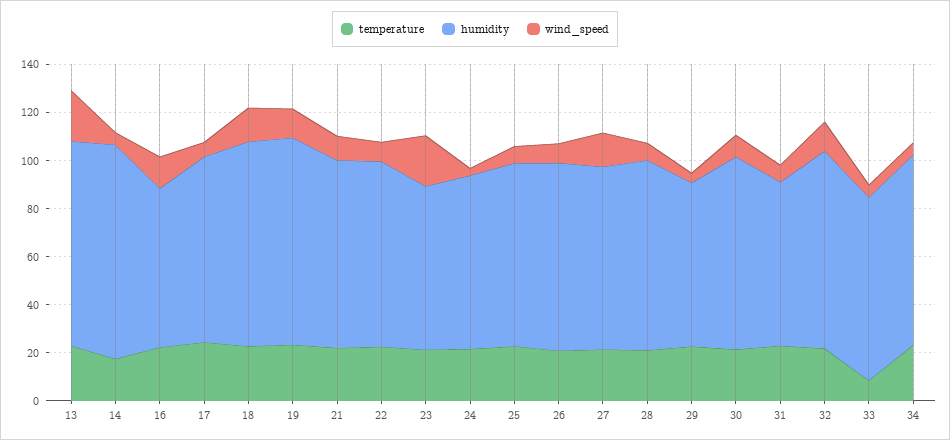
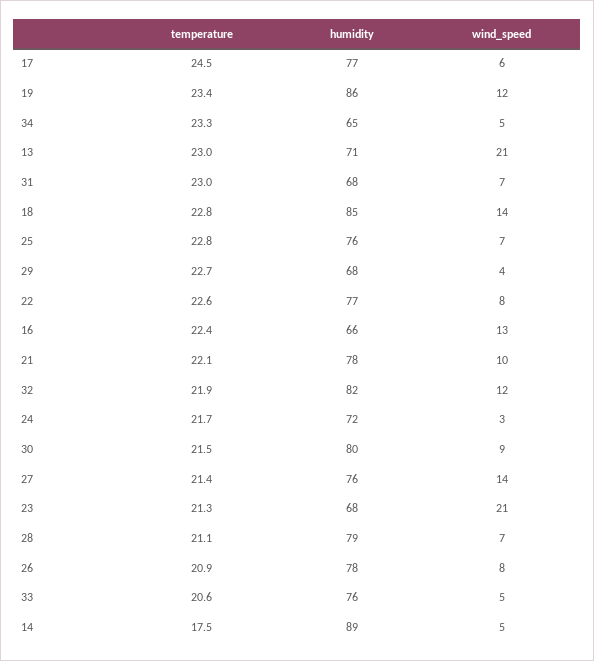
humidity, 13: 85 -> 71
temperature, 33: 10 -> 20.6
humidity, 34: 80 -> 65

